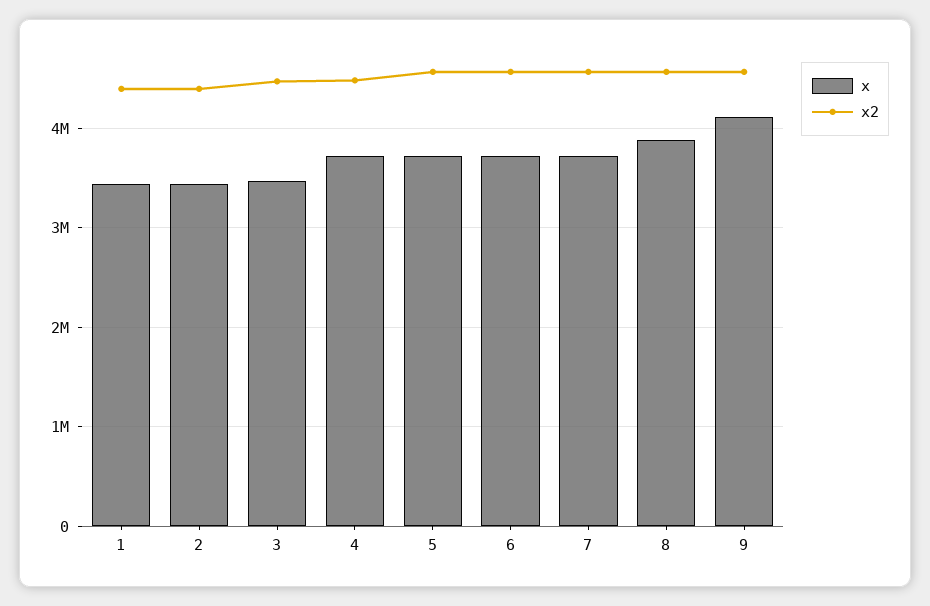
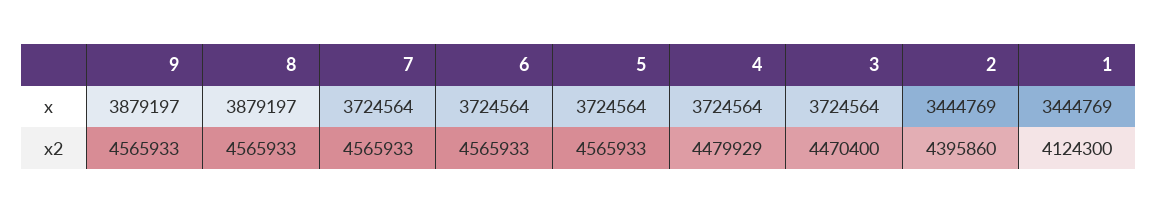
x2, 1: 4400000 -> 4124300
x, 3: 3500000 -> 3724564
x, 9: 4100000 -> 3879197

